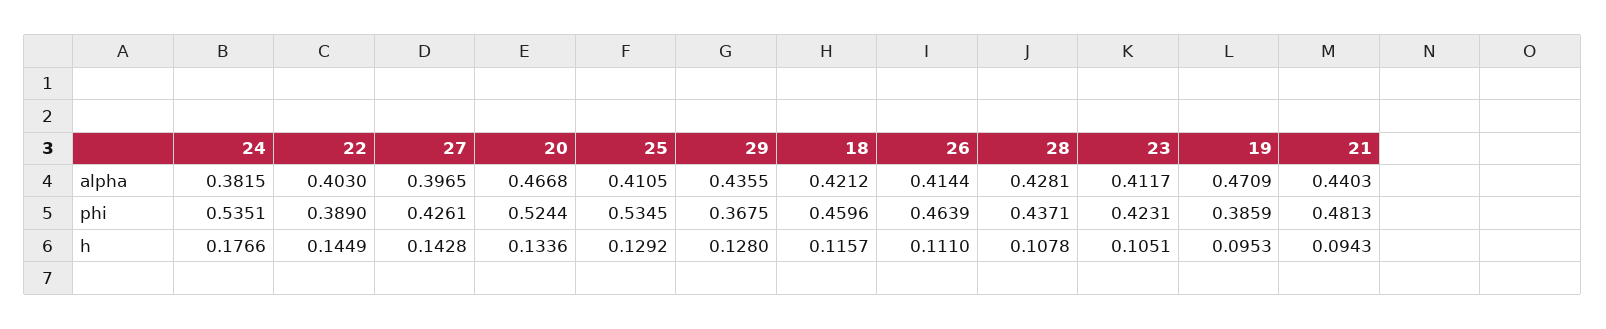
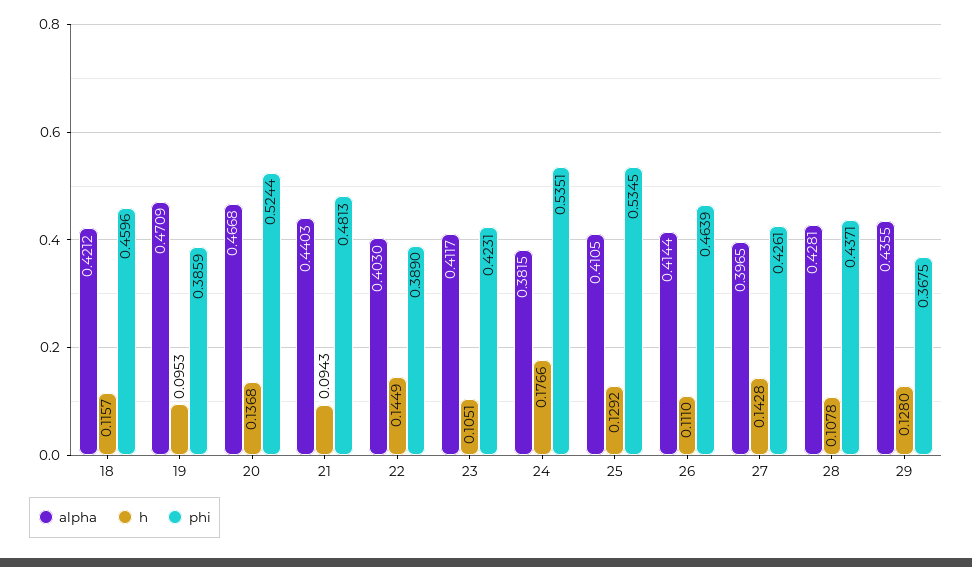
h, 20: 0.1336 -> 0.1368

